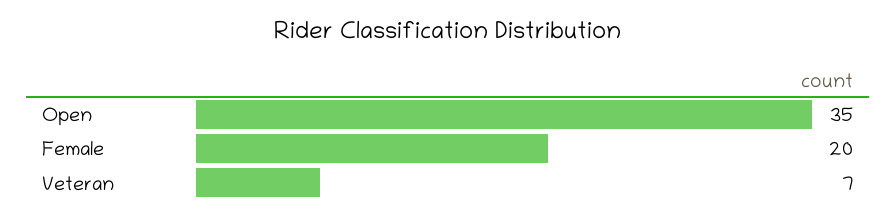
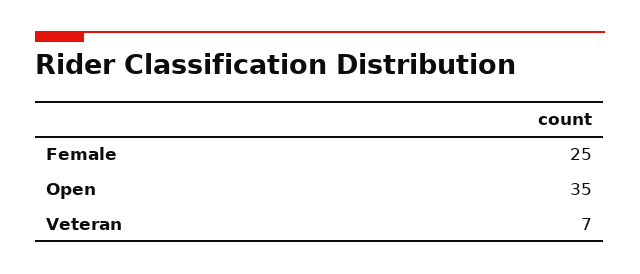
Female: 20 -> 25

